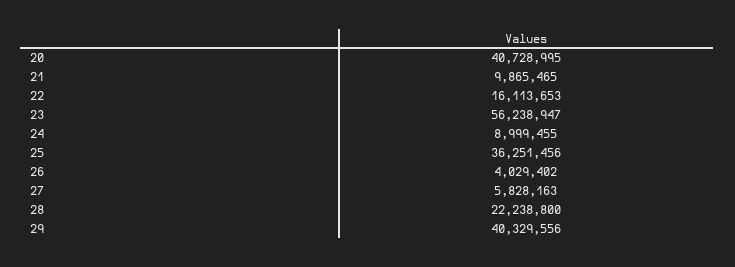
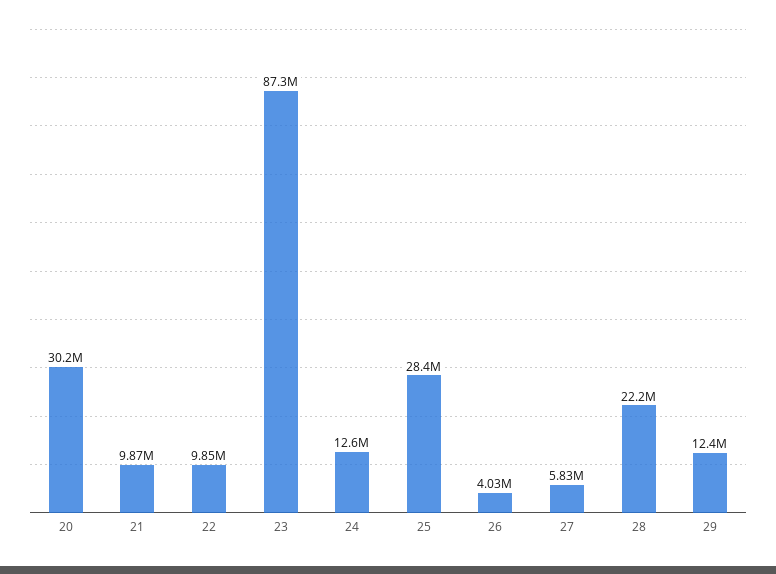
20: 40728995 -> 30200000
22: 16113653 -> 9850000
23: 56238947 -> 87300000
24: 8999455 -> 12600000
25: 36251456 -> 28400000
29: 40329556 -> 12400000

